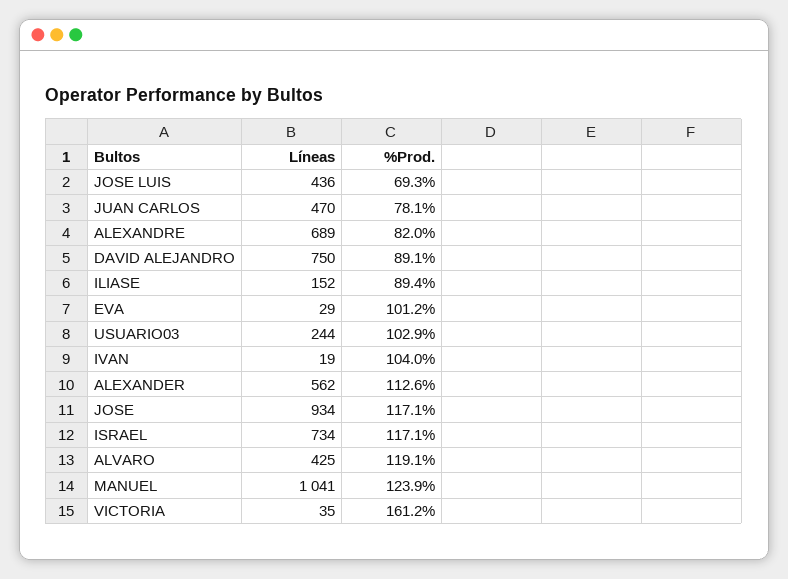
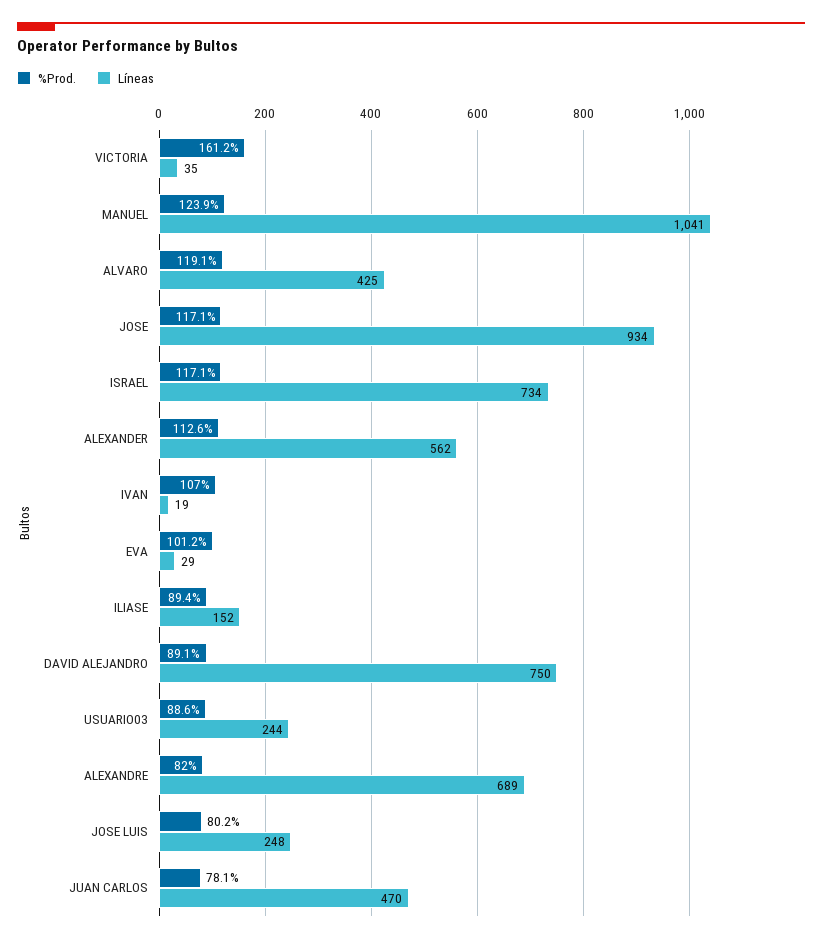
Líneas, JOSE LUIS: 436 -> 248
%Prod., JOSE LUIS: 69.3 -> 80.2
%Prod., USUARIO03: 102.9 -> 88.6
%Prod., IVAN: 104 -> 107

